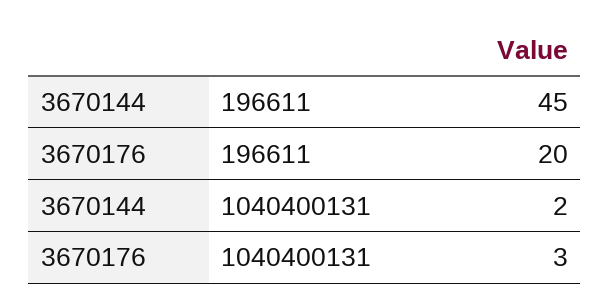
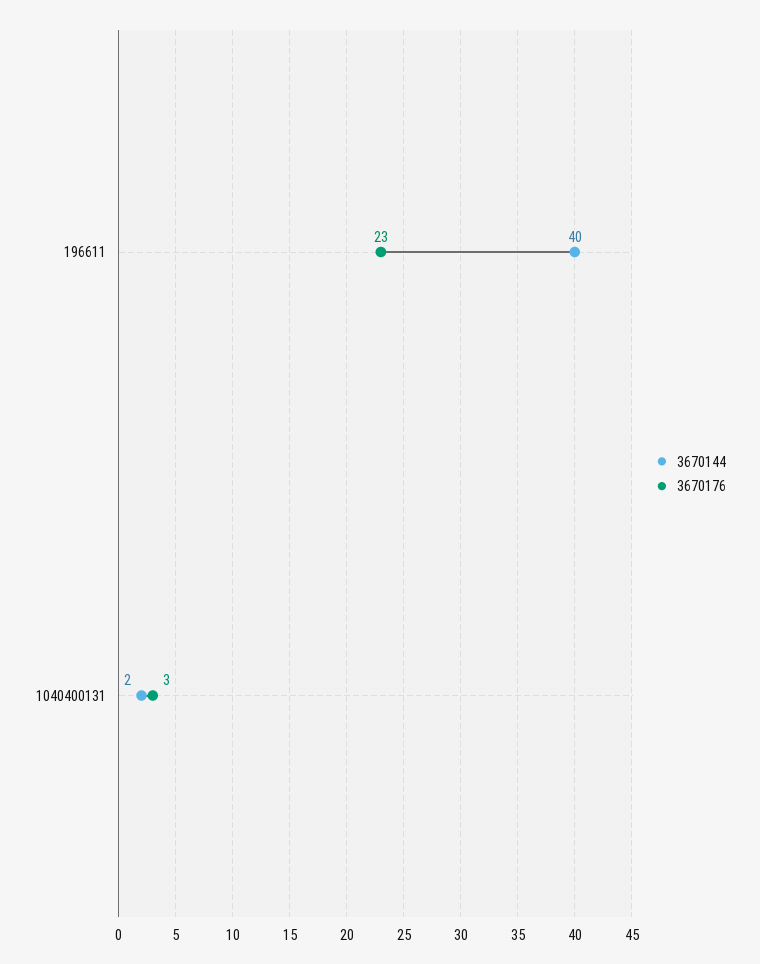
3670144, 196611: 45 -> 40
3670176, 196611: 20 -> 23

